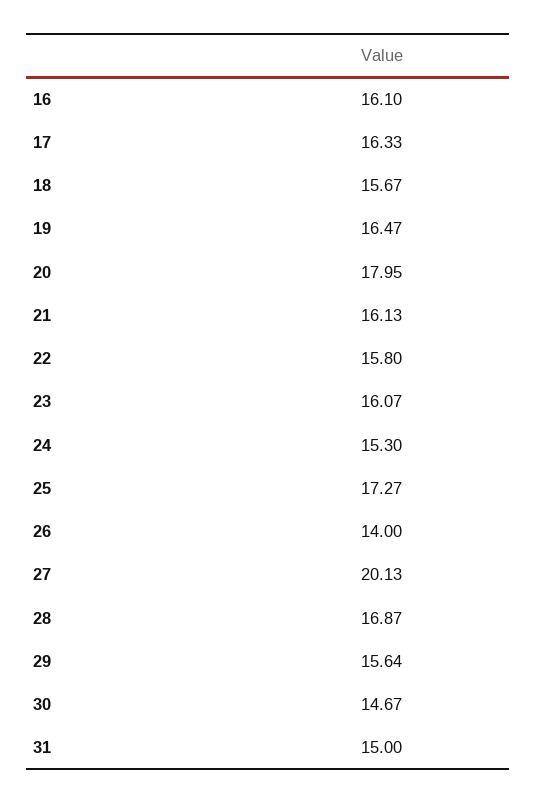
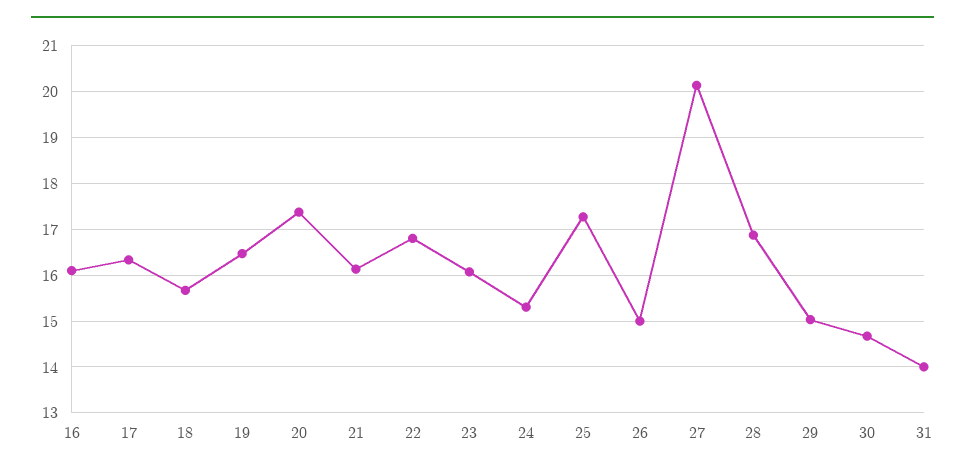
20: 17.95 -> 17.4
22: 15.8 -> 16.8
26: 14 -> 15
29: 15.64 -> 15
31: 15 -> 14

